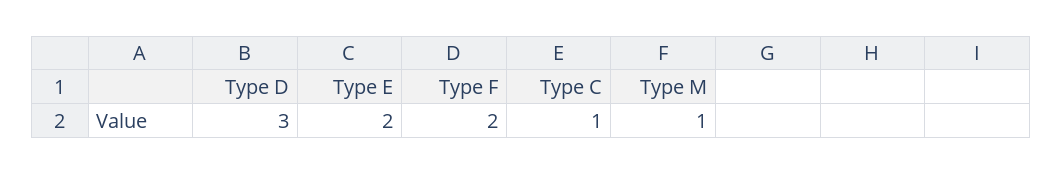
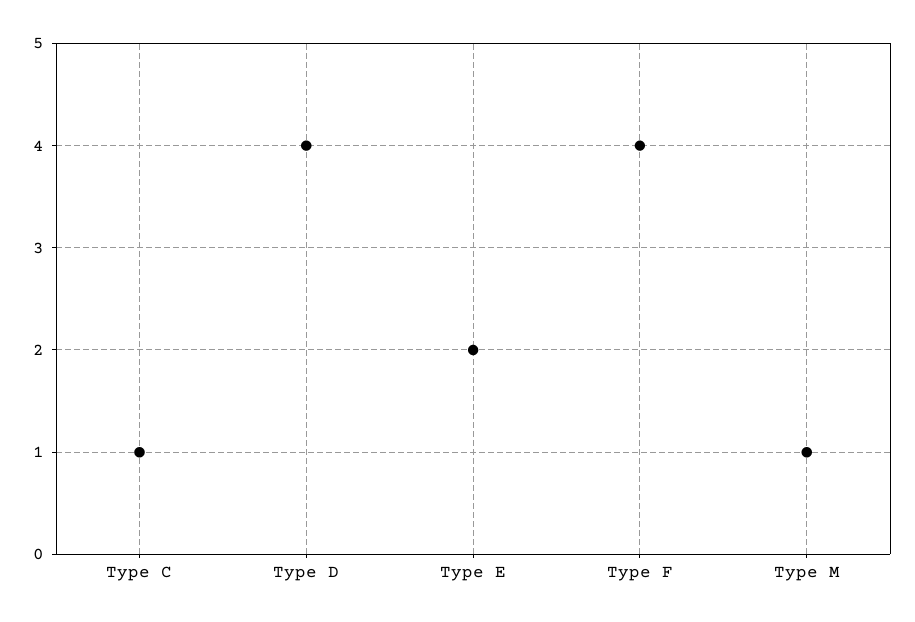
Type D: 3 -> 4
Type F: 2 -> 4

